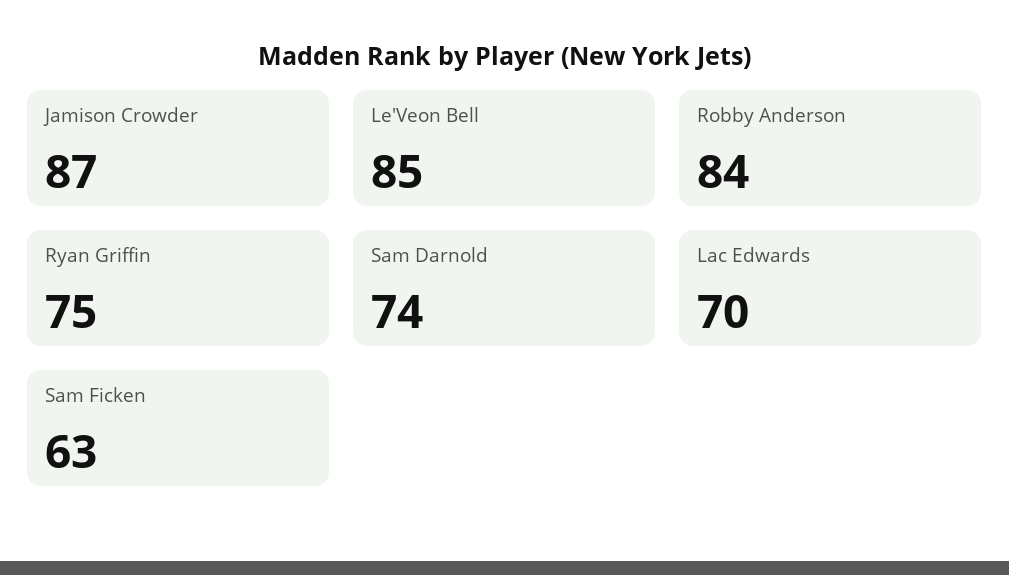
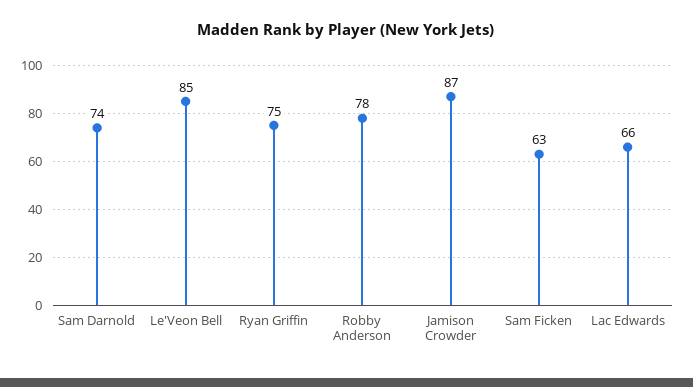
Robby Anderson: 84 -> 78
Lac Edwards: 70 -> 66

